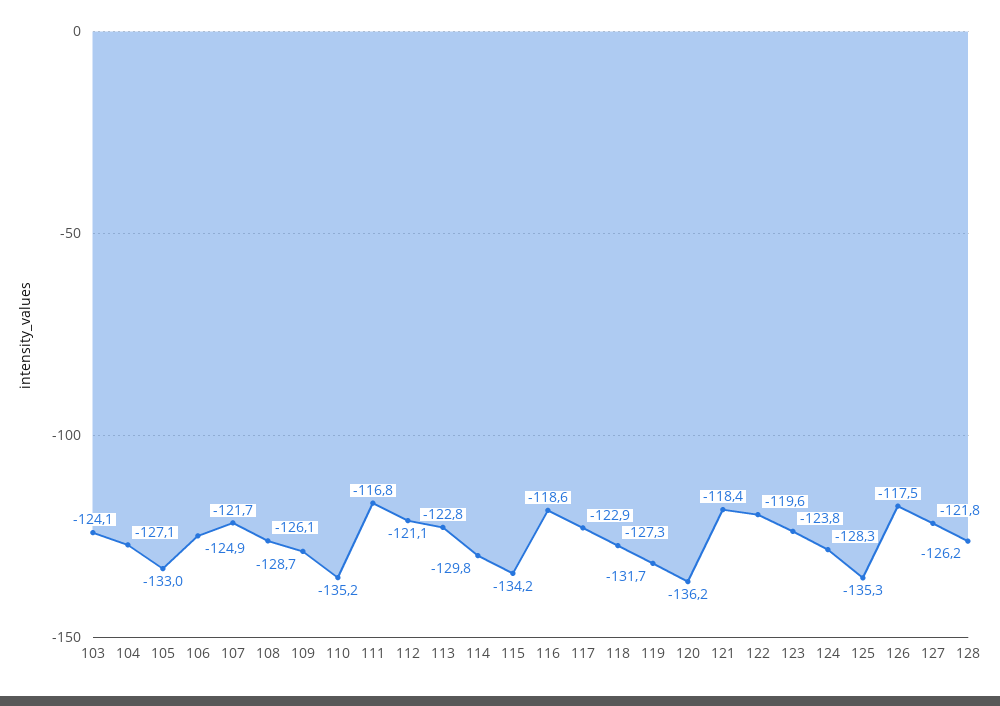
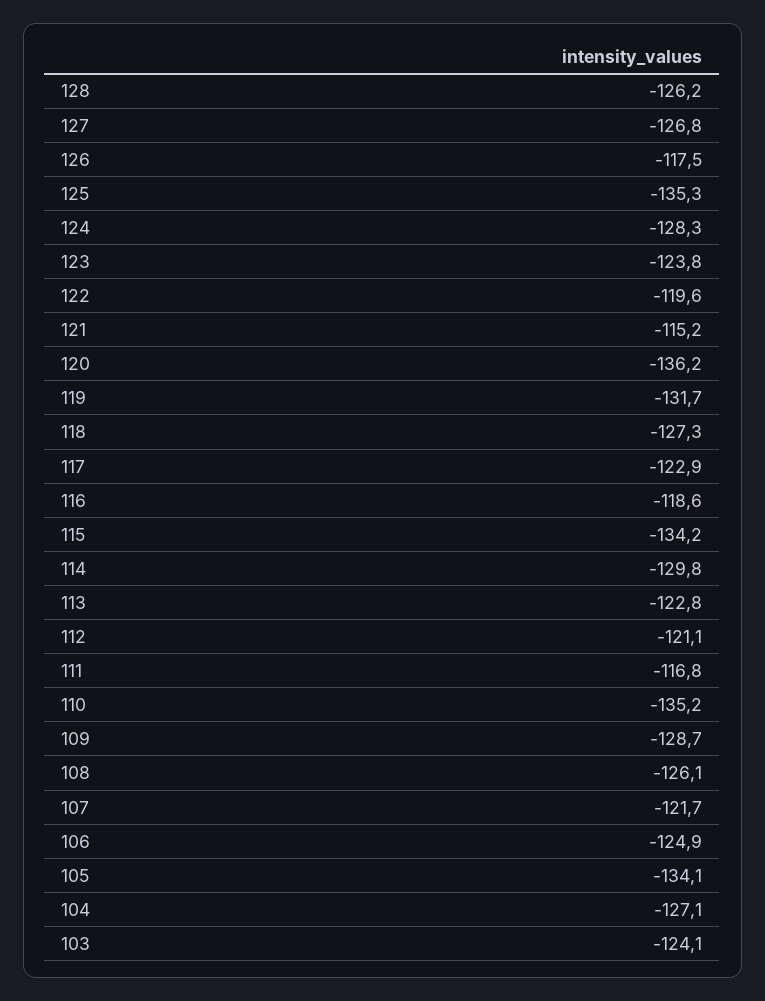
105: -133 -> -134.1
121: -118.4 -> -115.2
127: -121.8 -> -126.8

